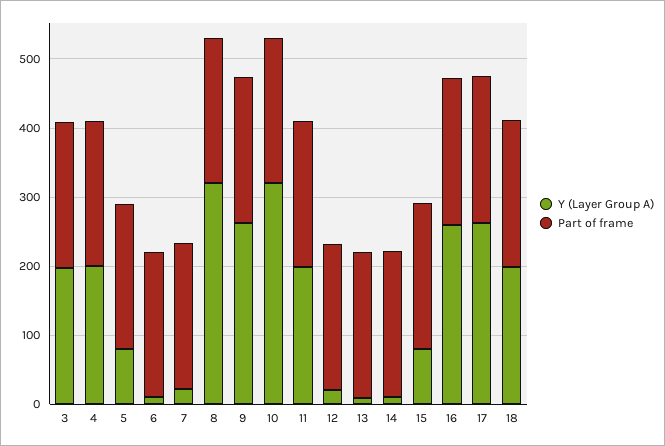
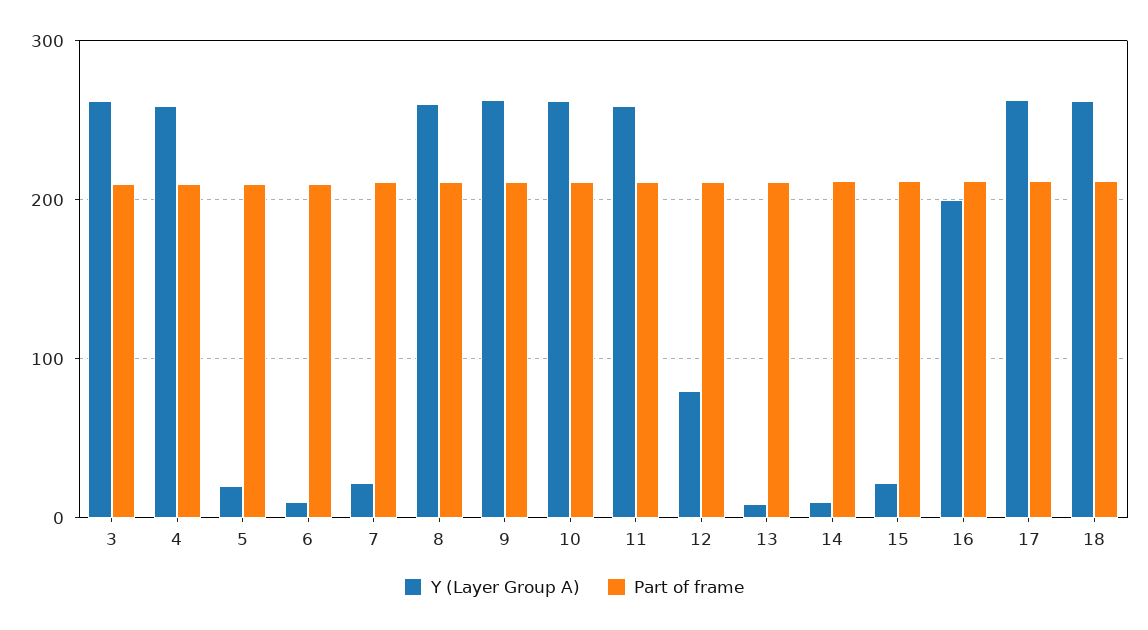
Y (Layer Group A), 3: 200 -> 260
Y (Layer Group A), 4: 200 -> 260
Y (Layer Group A), 5: 80 -> 20
Y (Layer Group A), 8: 320 -> 260
Y (Layer Group A), 10: 320 -> 260
Y (Layer Group A), 11: 200 -> 260
Y (Layer Group A), 12: 20 -> 80
Y (Layer Group A), 15: 80 -> 20
Y (Layer Group A), 16: 260 -> 200
Y (Layer Group A), 18: 200 -> 260

